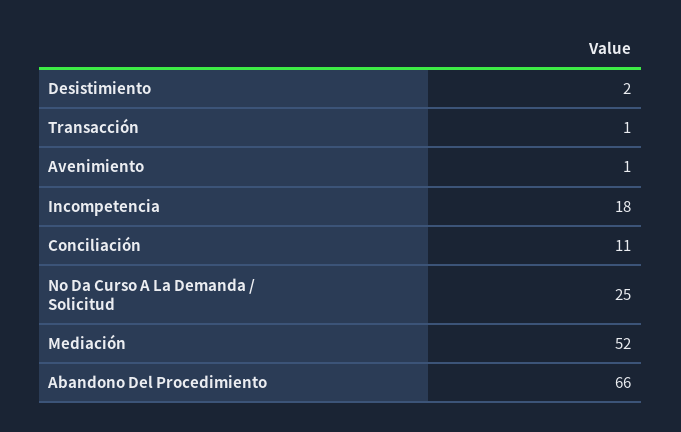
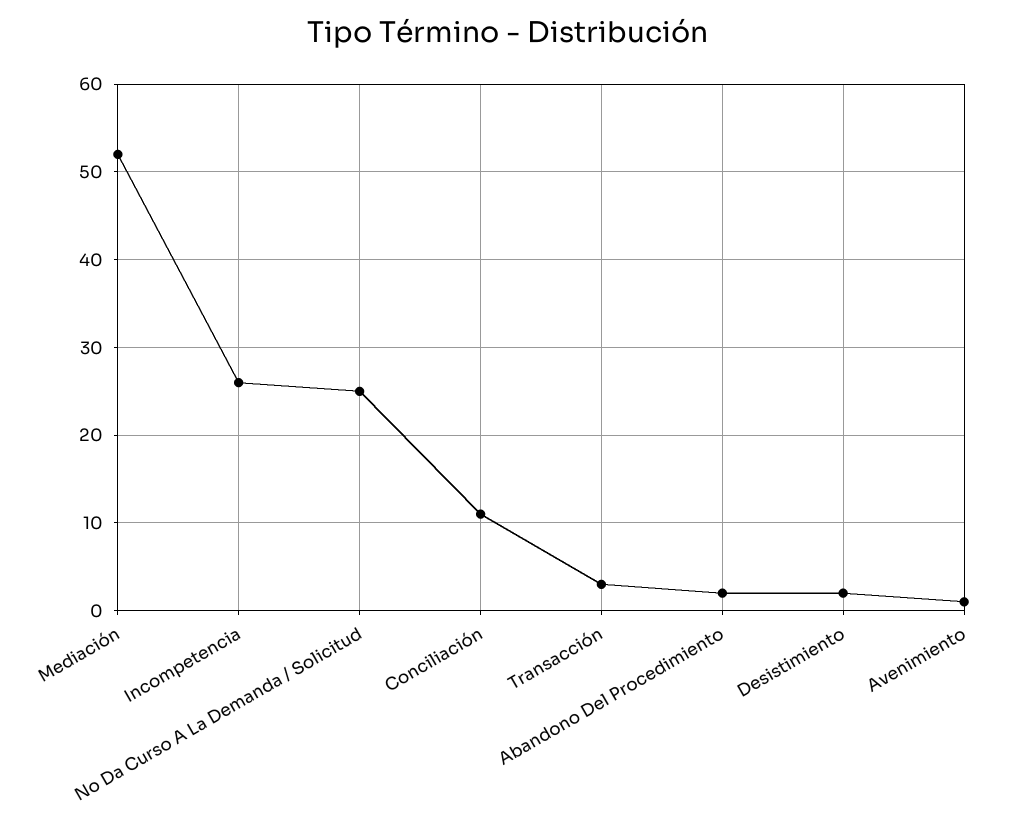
Transacción: 1 -> 3
Incompetencia: 18 -> 26
Abandono Del Procedimiento: 66 -> 2

